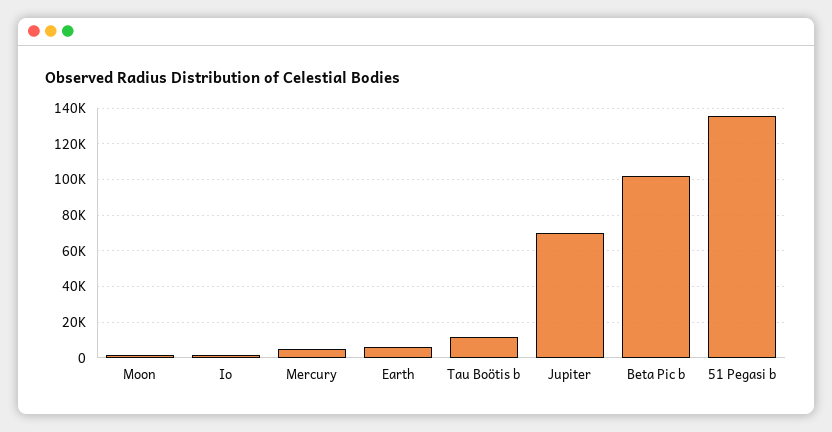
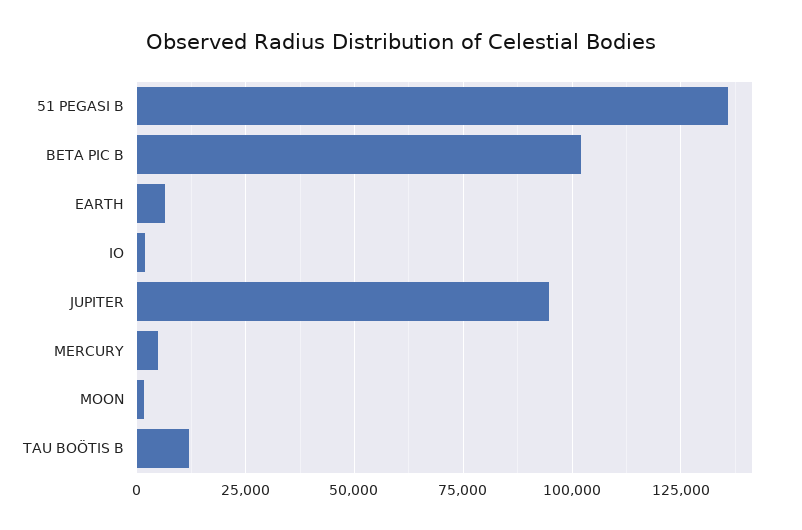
Jupiter: 70000 -> 95000

